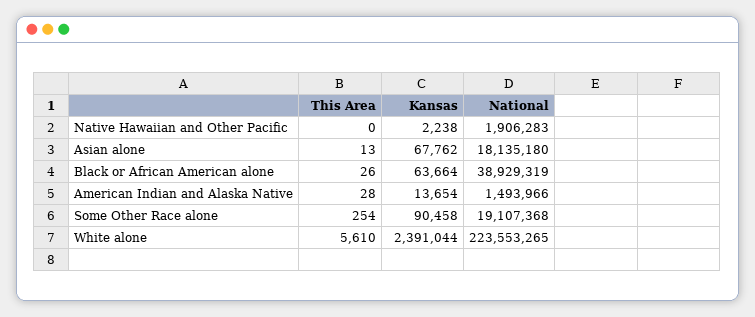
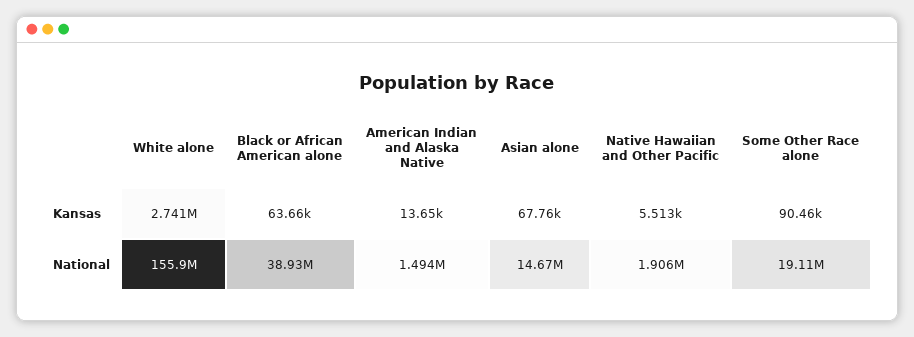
This Area, Native Hawaiian and Other Pacific: 0 -> none
Kansas, Native Hawaiian and Other Pacific: 2238 -> 5513
This Area, Asian alone: 13 -> none
National, Asian alone: 18135180 -> 14670000
This Area, Black or African American alone: 26 -> none
This Area, American Indian and Alaska Native: 28 -> none
This Area, Some Other Race alone: 254 -> none
This Area, White alone: 5610 -> none
Kansas, White alone: 2391044 -> 2741000
National, White alone: 223553265 -> 155900000

